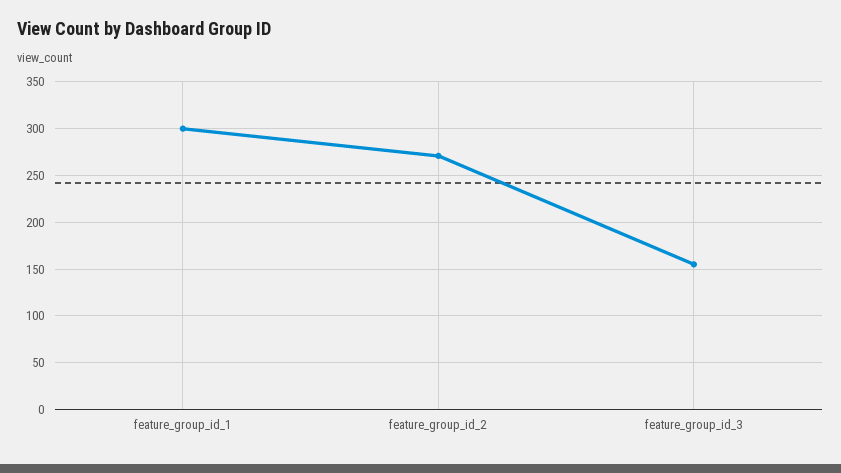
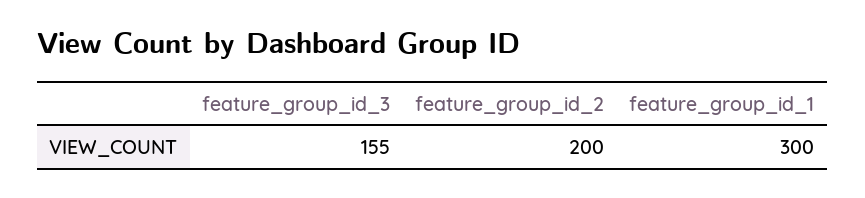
feature_group_id_2: 270 -> 200

